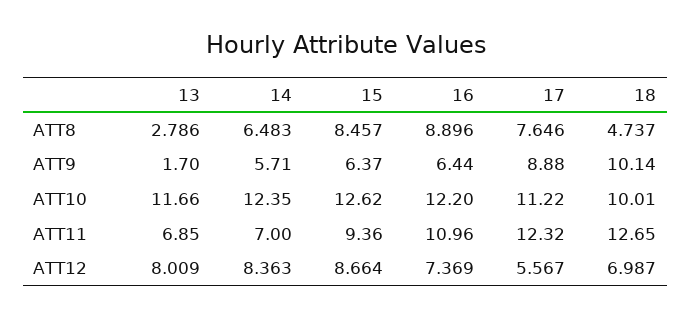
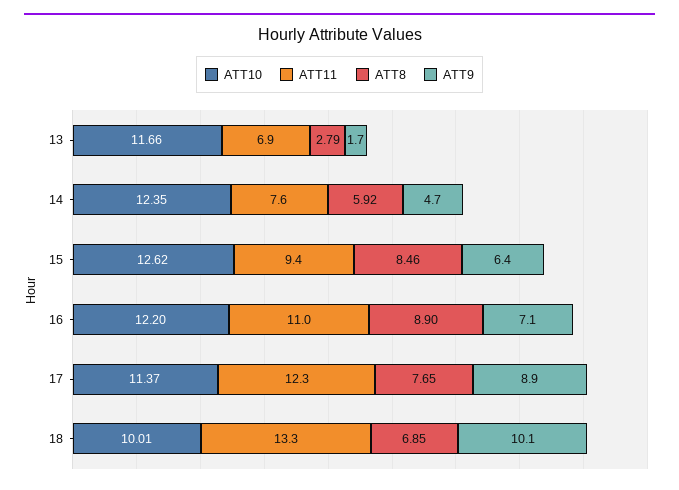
ATT8, 14: 6.483 -> 5.92
ATT8, 18: 4.737 -> 6.85
ATT9, 14: 5.71 -> 4.7
ATT9, 16: 6.44 -> 7.1
ATT10, 17: 11.22 -> 11.37
ATT11, 14: 7 -> 7.6
ATT11, 18: 12.65 -> 13.3
ATT12, 13: 8.009 -> none
ATT12, 14: 8.363 -> none
ATT12, 15: 8.664 -> none
ATT12, 16: 7.369 -> none
ATT12, 17: 5.567 -> none
ATT12, 18: 6.987 -> none

